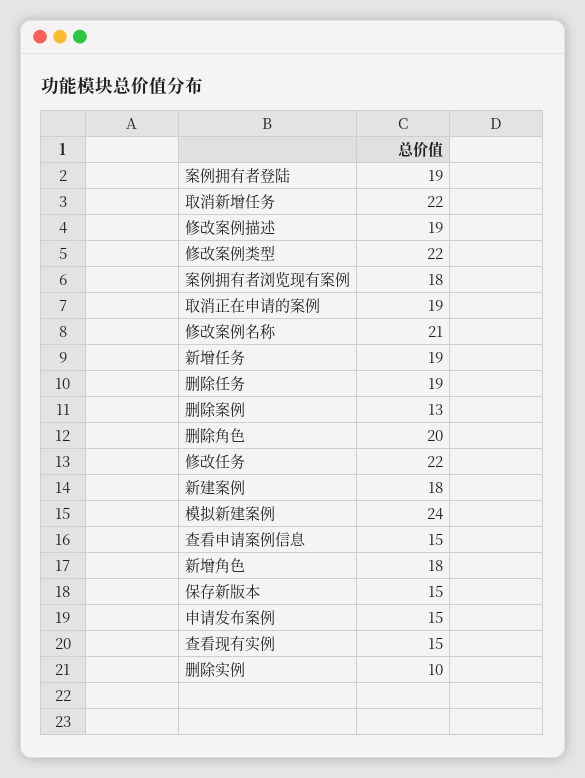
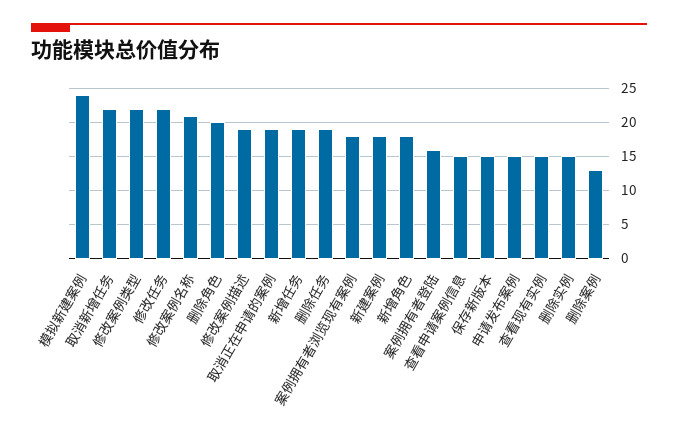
案例拥有者登陆: 19 -> 16
删除实例: 10 -> 15

